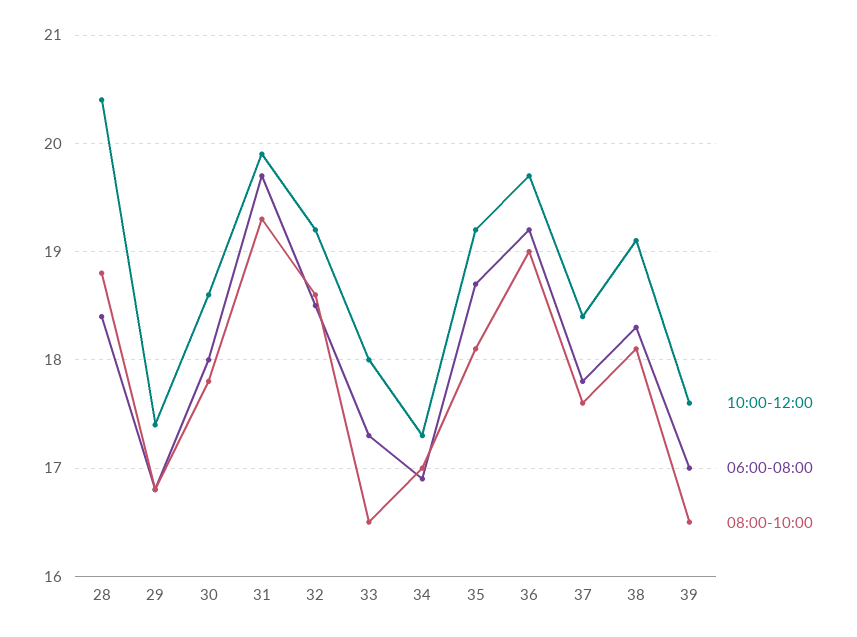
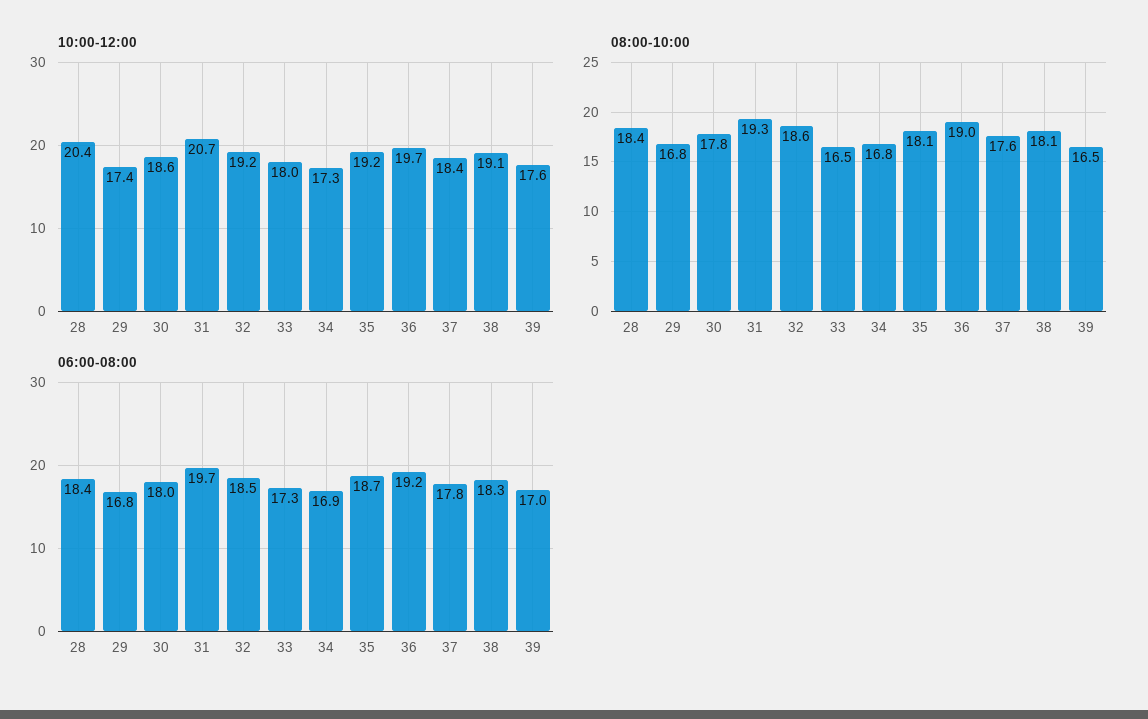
08:00-10:00, 28: 18.8 -> 18.4
10:00-12:00, 31: 19.9 -> 20.7
08:00-10:00, 34: 17 -> 16.8

